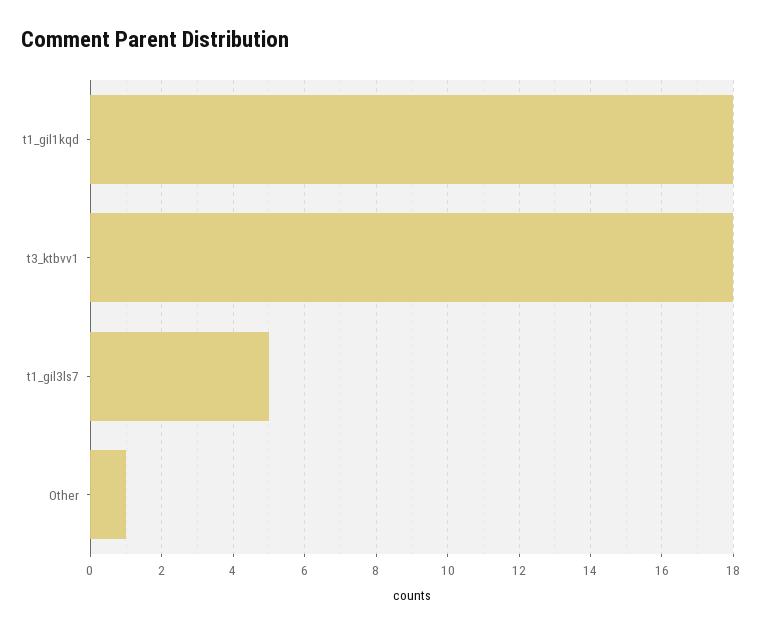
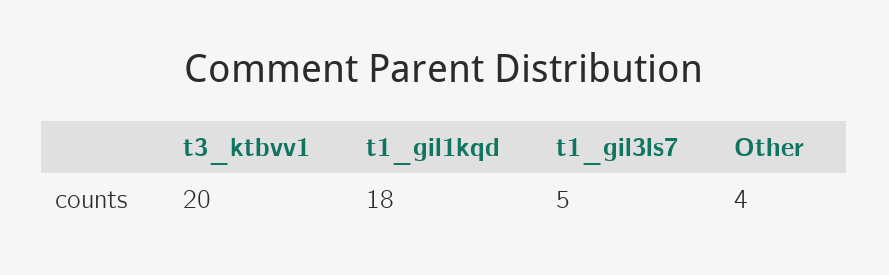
t3_ktbvv1: 18 -> 20
Other: 1 -> 4

